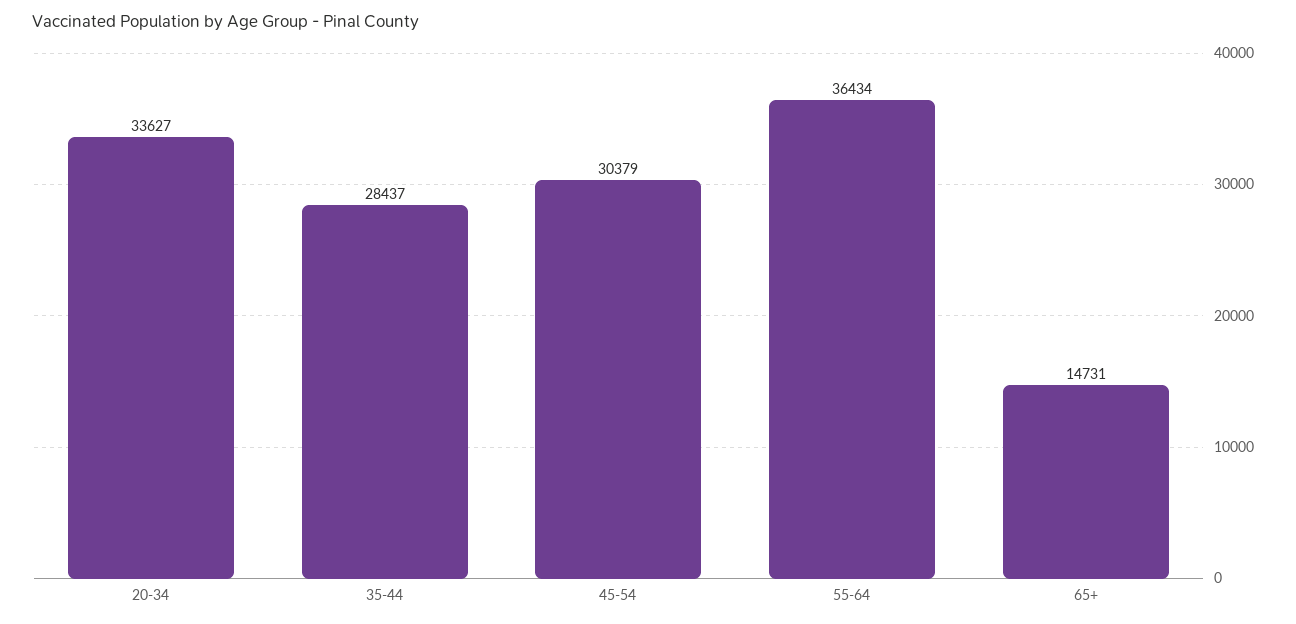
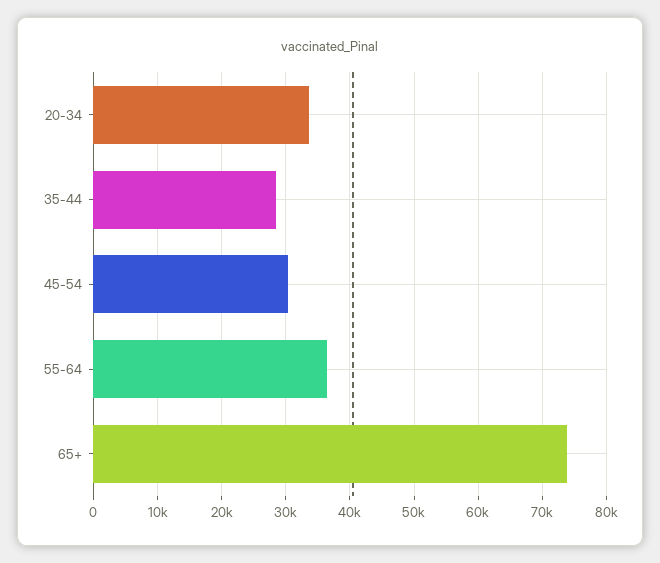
65+: 14731 -> 74000

